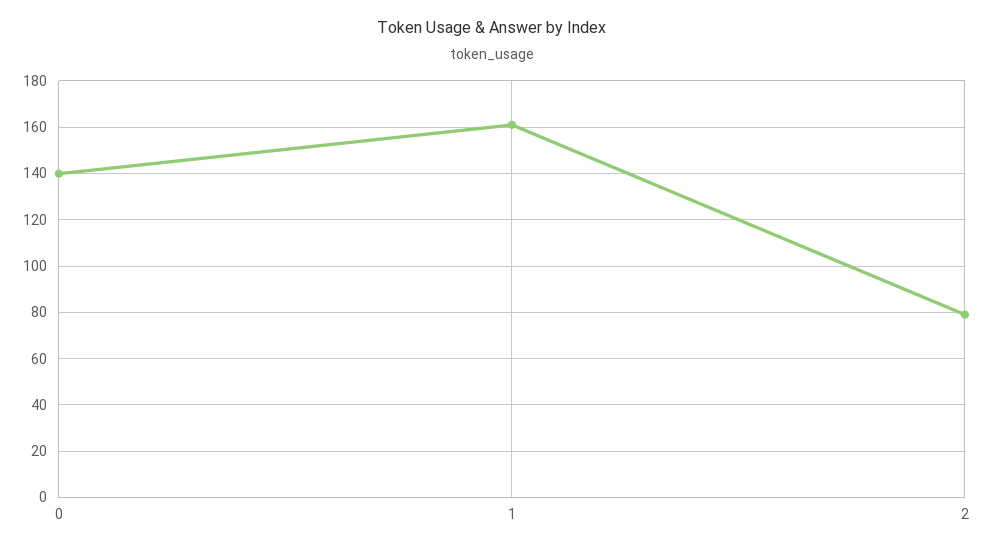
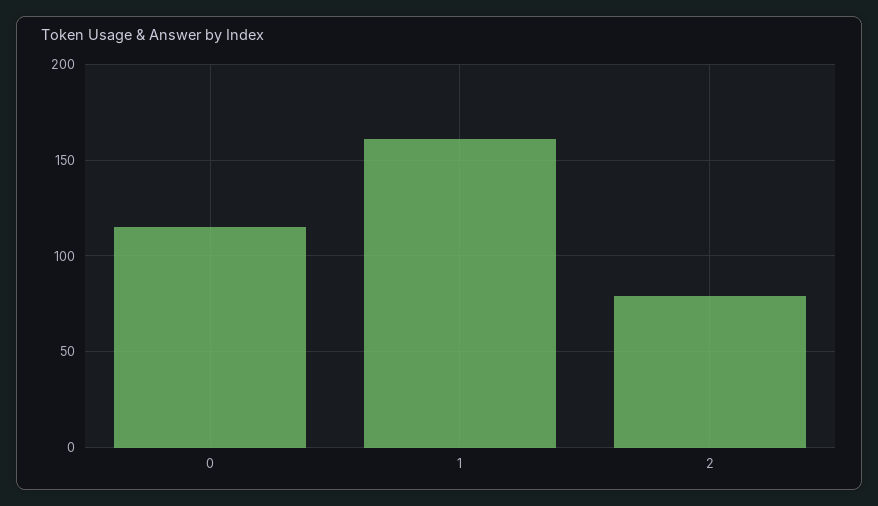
0: 140 -> 115

